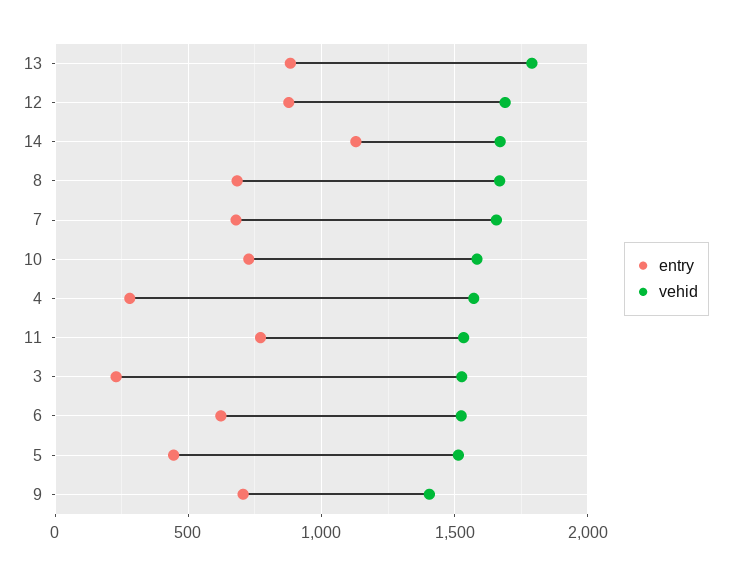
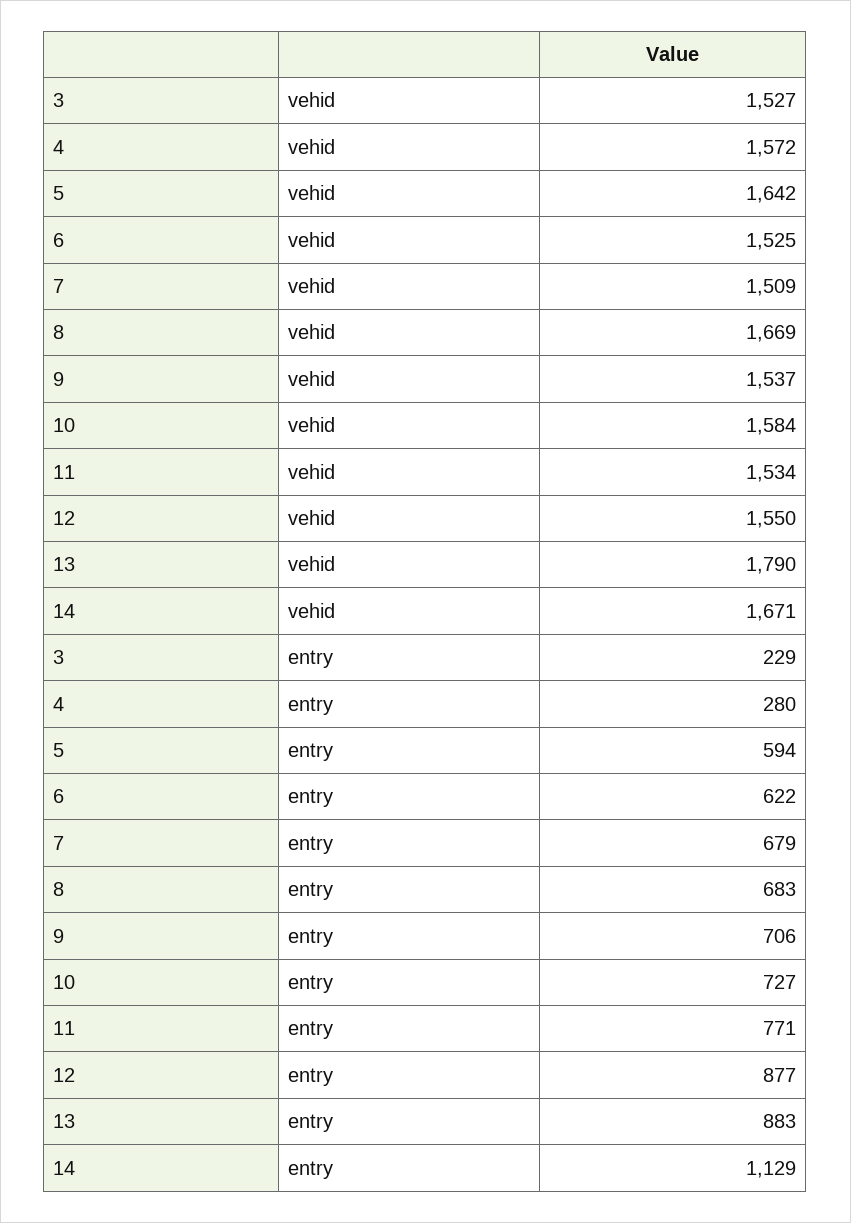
vehid, 12: 1700 -> 1550
vehid, 7: 1650 -> 1509
entry, 5: 450 -> 594
vehid, 5: 1500 -> 1642
vehid, 9: 1400 -> 1537

